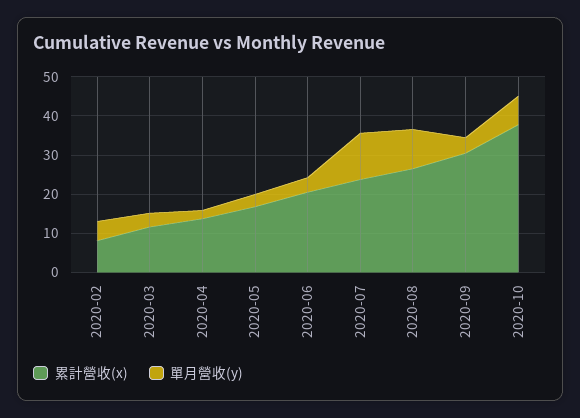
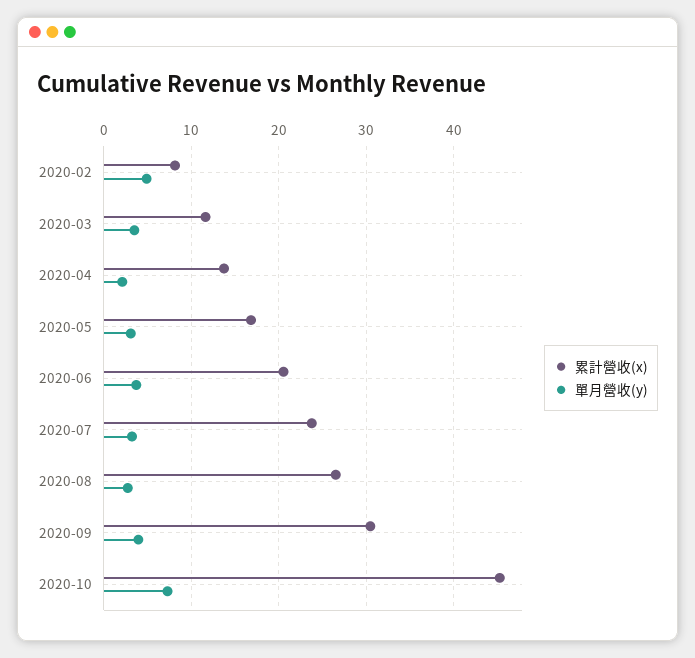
單月營收(y), 2020-07: 12.5 -> 3
單月營收(y), 2020-08: 10 -> 3
累計營收(x), 2020-10: 37.5 -> 45

